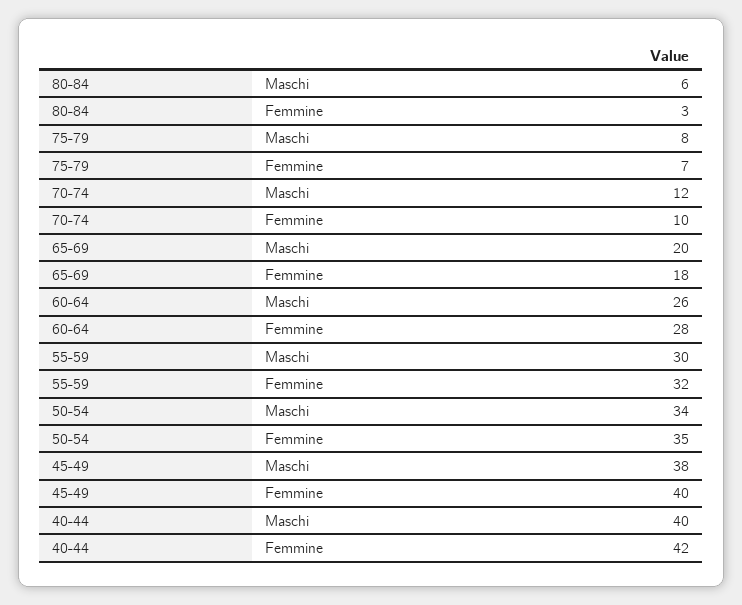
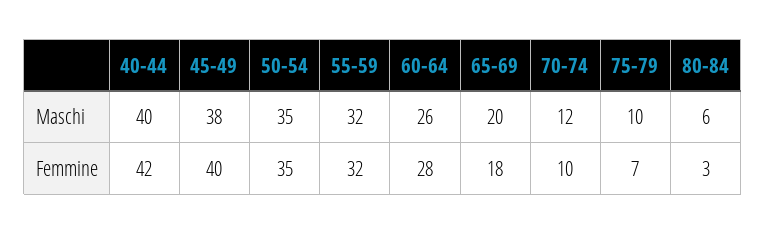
75-79, Maschi: 8 -> 10
55-59, Maschi: 30 -> 32
50-54, Maschi: 34 -> 35

